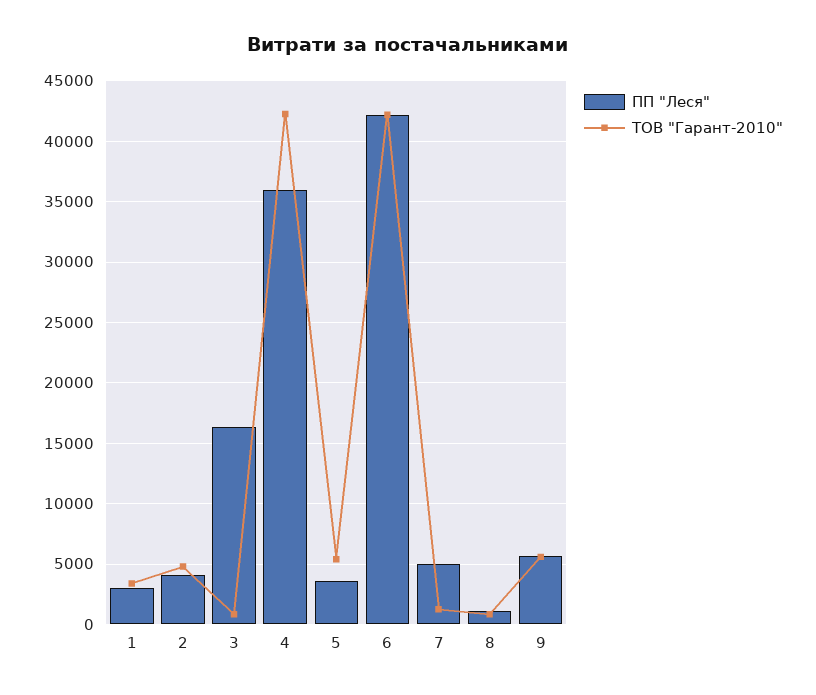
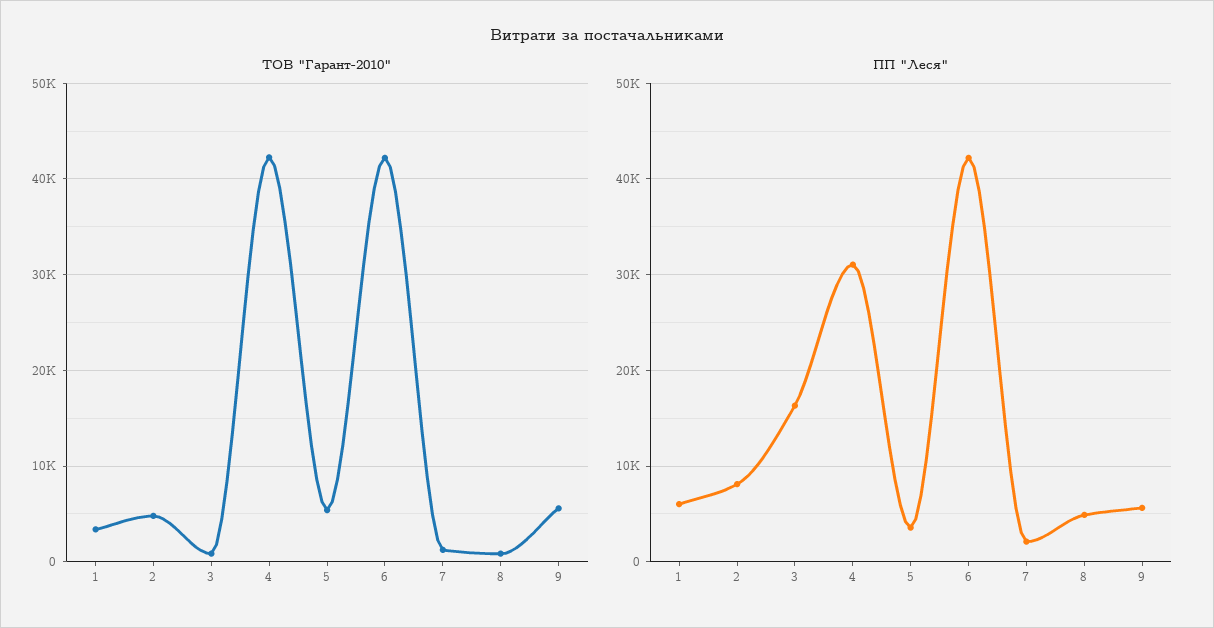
ПП "Леся", 1: 3000 -> 6000
ПП "Леся", 2: 4000 -> 8000
ПП "Леся", 4: 36000 -> 31000
ПП "Леся", 7: 5000 -> 2000
ПП "Леся", 8: 1000 -> 5000

